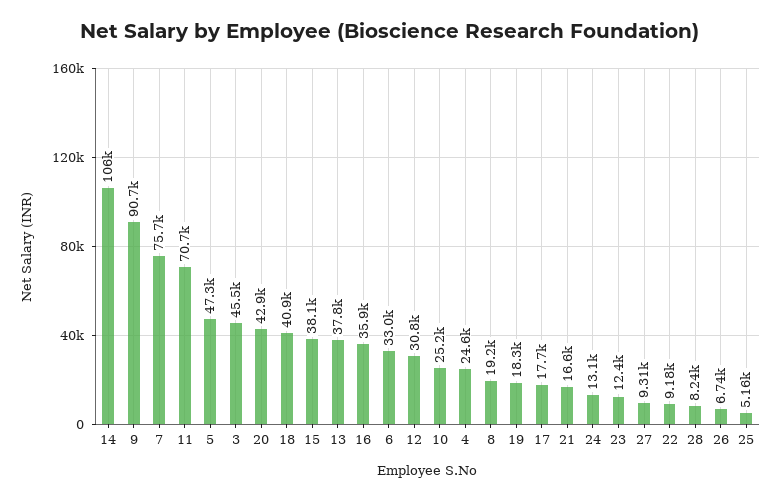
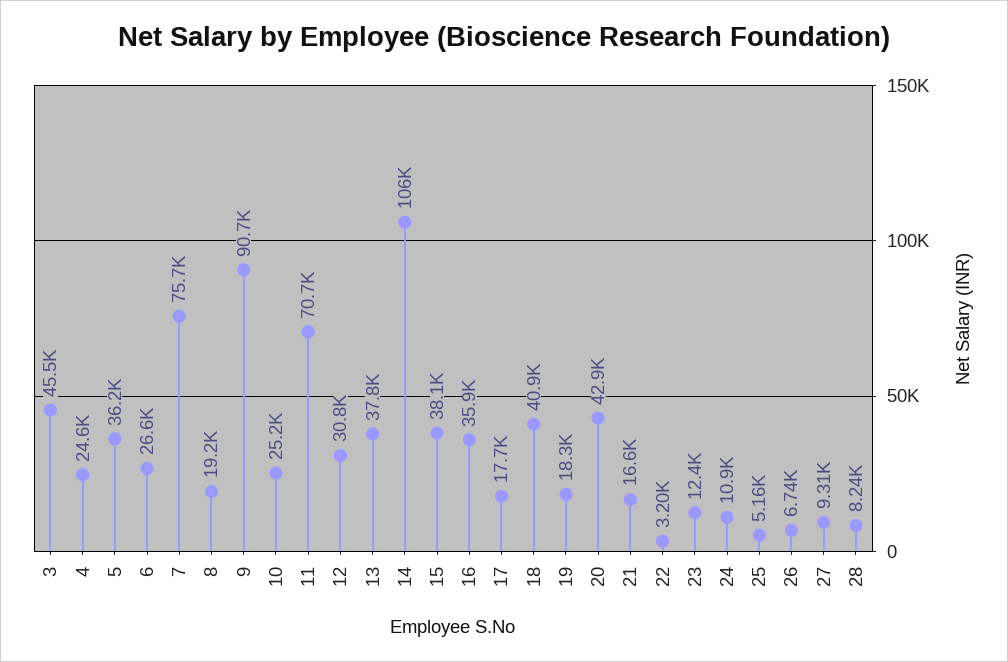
5: 47300 -> 36200
6: 33000 -> 26600
24: 13100 -> 10900
22: 9180 -> 3200

